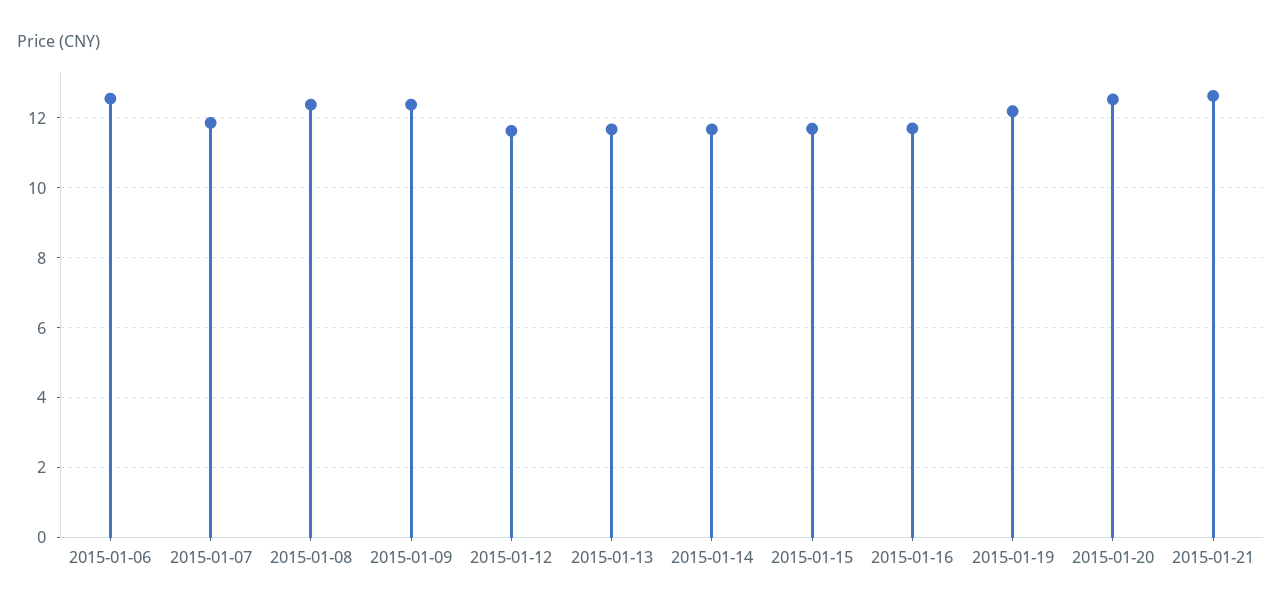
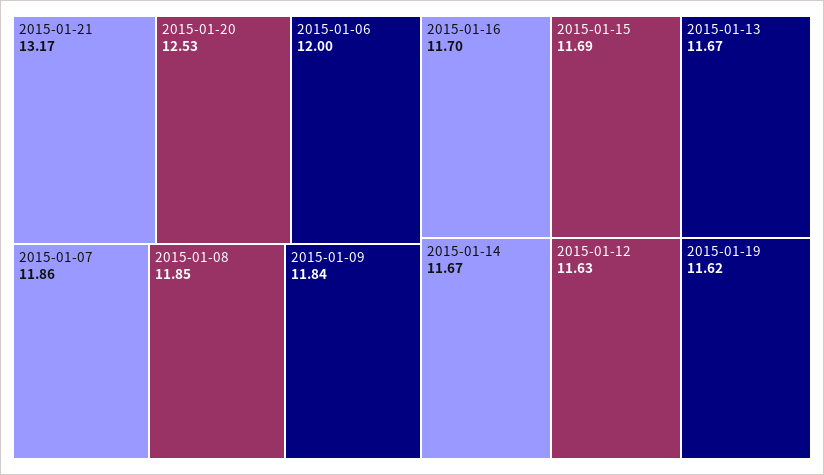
2015-01-06: 12.6 -> 12
2015-01-08: 12.4 -> 11.85
2015-01-09: 12.4 -> 11.84
2015-01-19: 12.2 -> 11.62
2015-01-21: 12.6 -> 13.17

